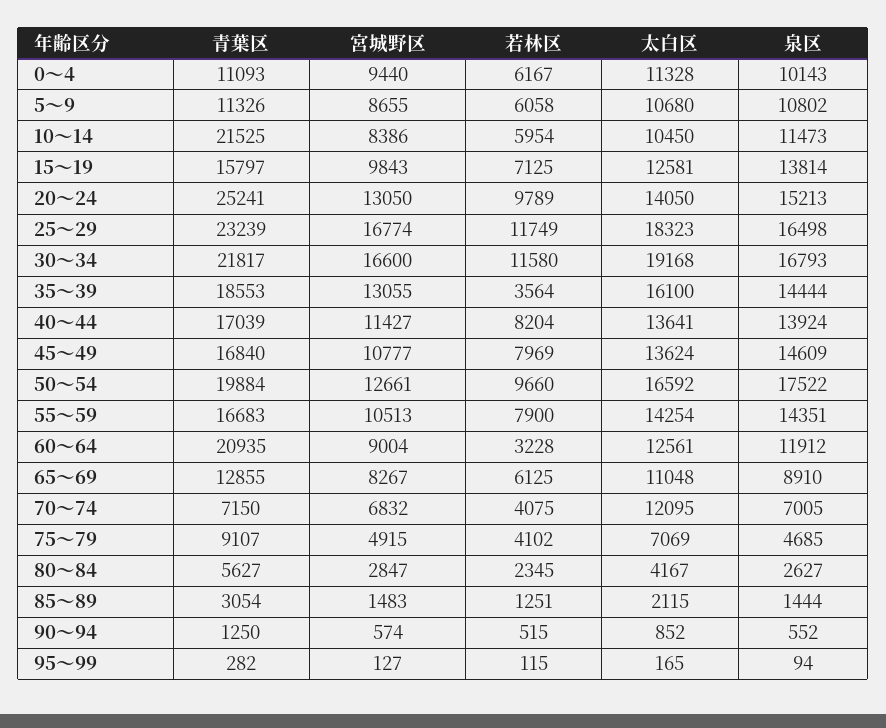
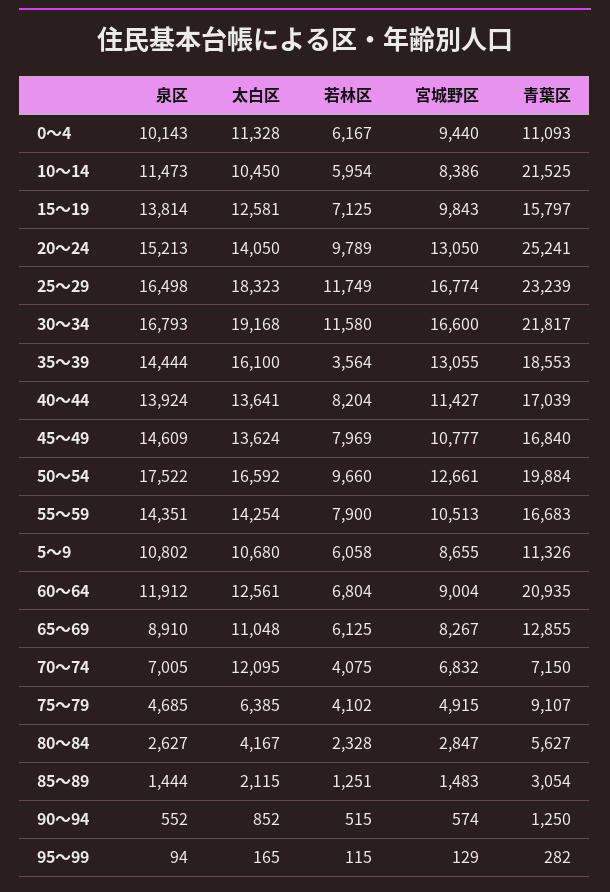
若林区, 60～64: 3228 -> 6804
太白区, 75～79: 7069 -> 6385
若林区, 80～84: 2345 -> 2328
宮城野区, 95～99: 127 -> 129

